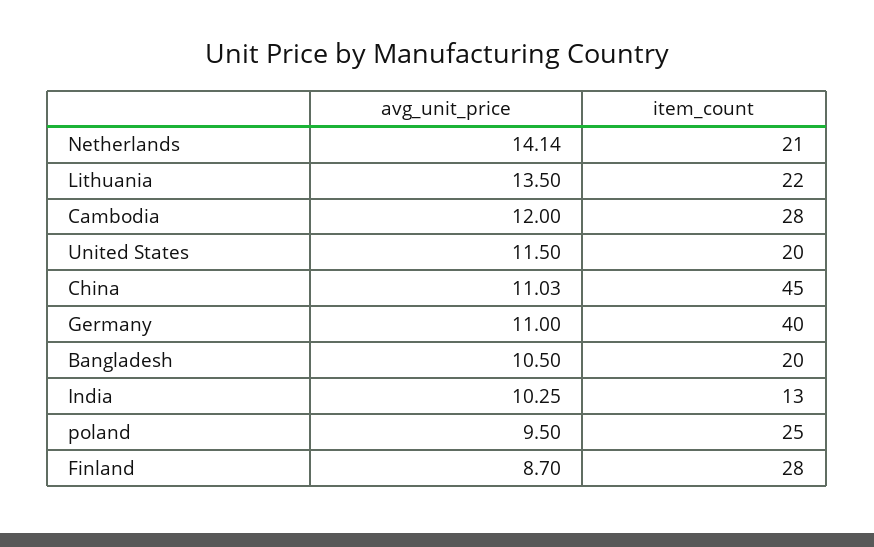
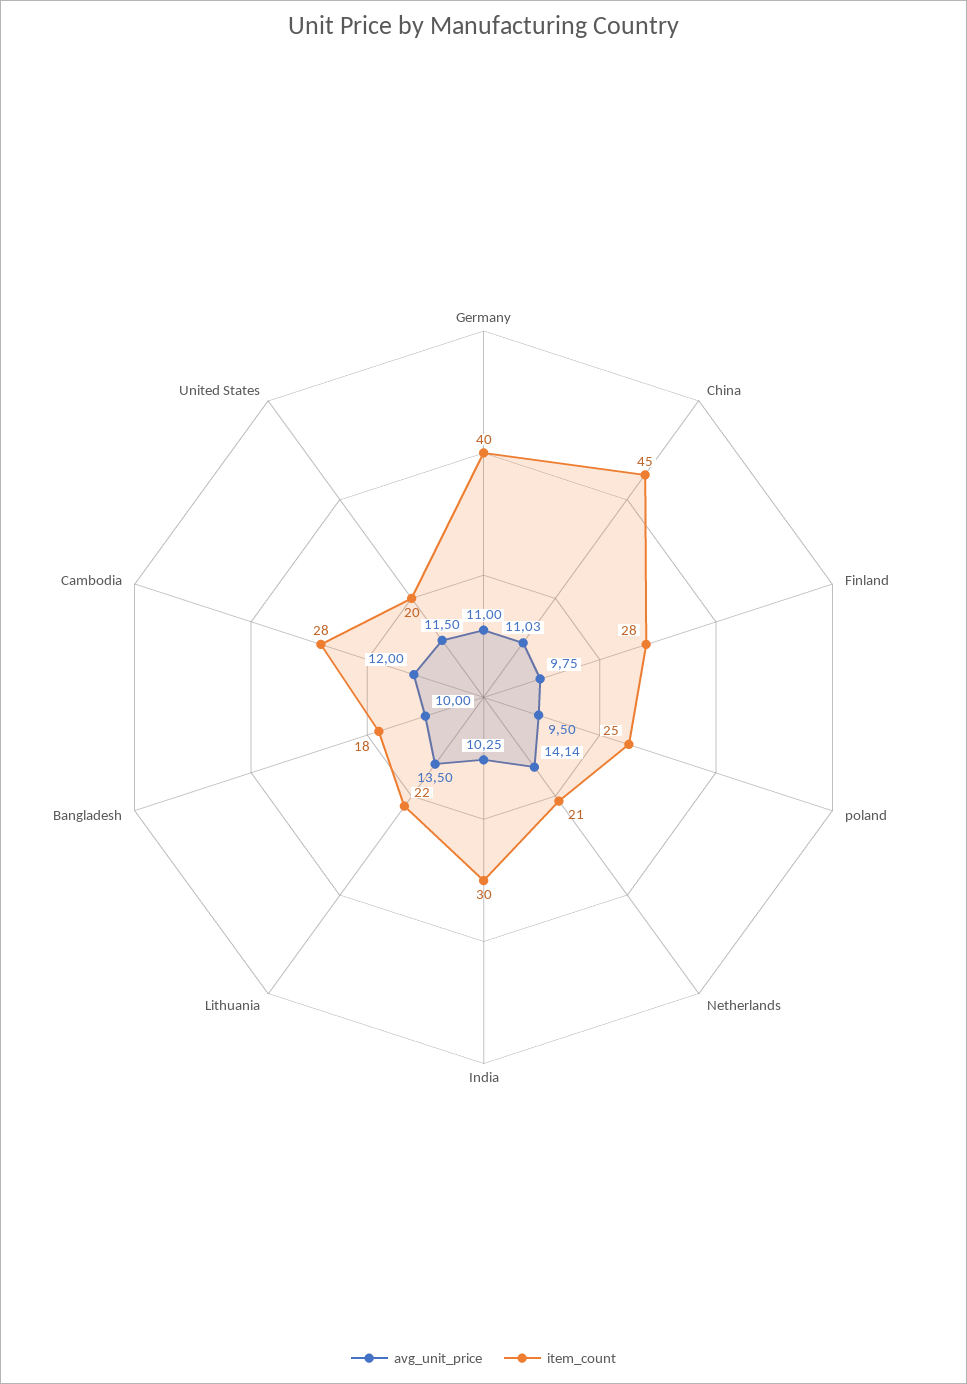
avg_unit_price, Bangladesh: 10.5 -> 10
item_count, Bangladesh: 20 -> 18
item_count, India: 13 -> 30
avg_unit_price, Finland: 8.7 -> 9.75

